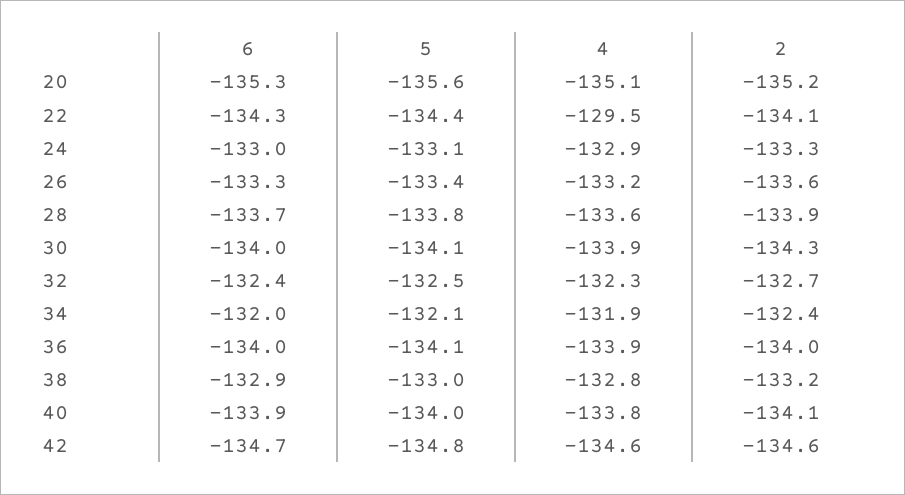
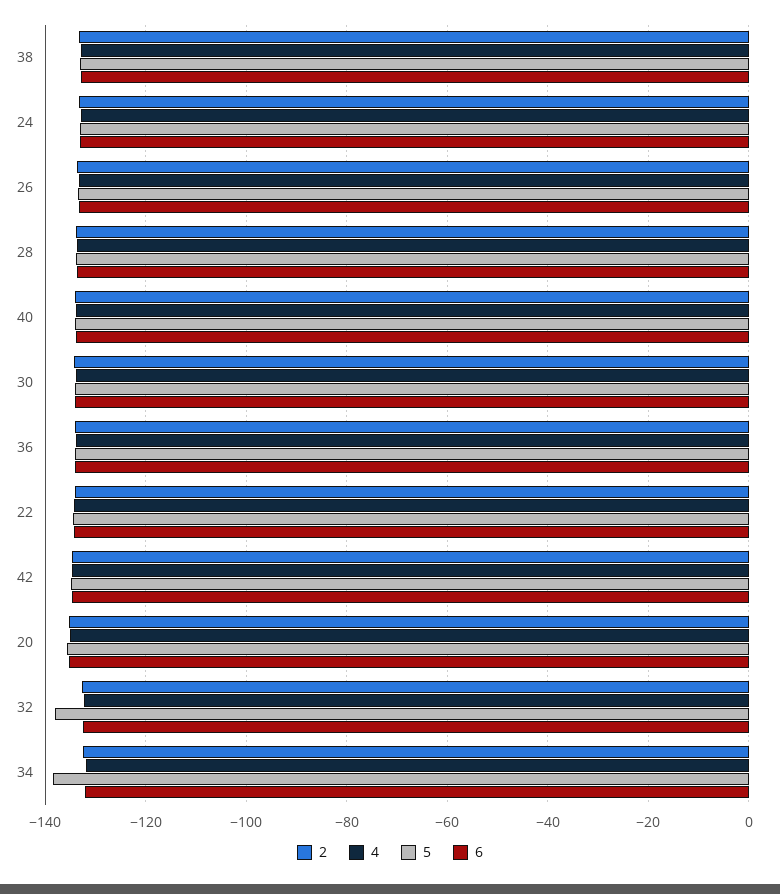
4, 22: -129.5 -> -134
5, 32: -132.5 -> -138
5, 34: -132.1 -> -138

